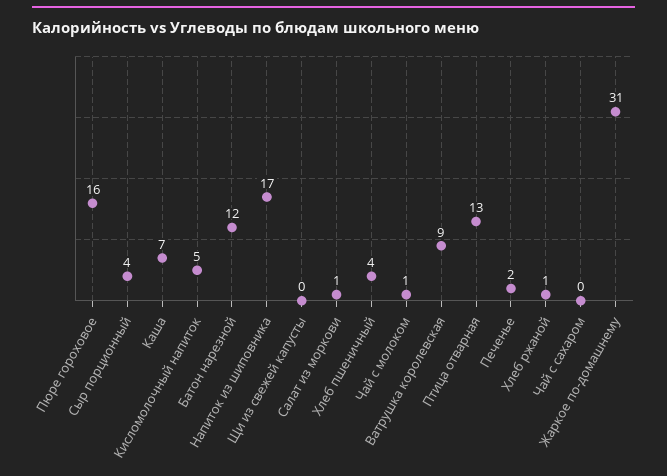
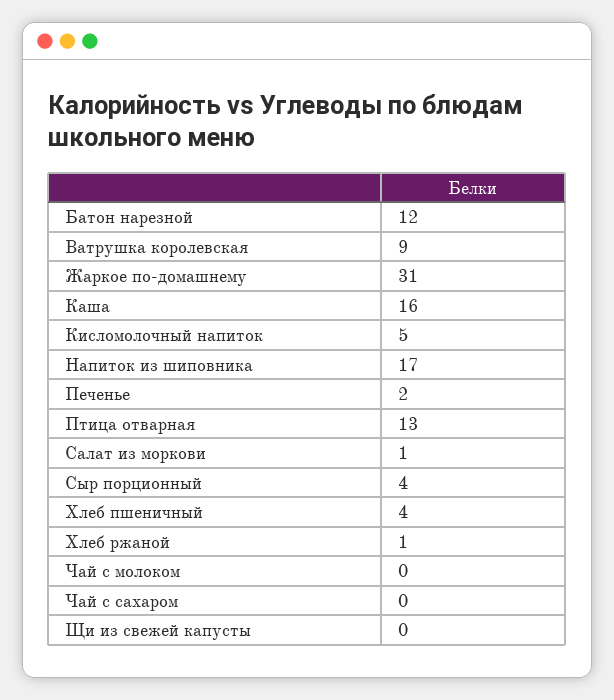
Пюре гороховое: 16 -> none
Каша: 7 -> 16
Чай с молоком: 1 -> 0

